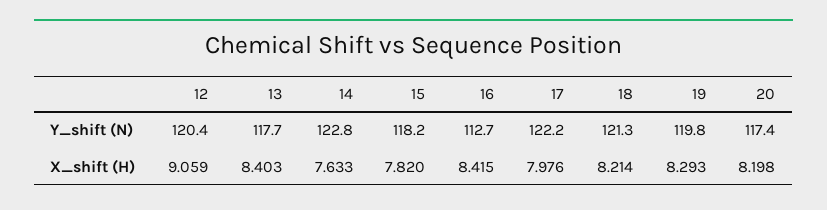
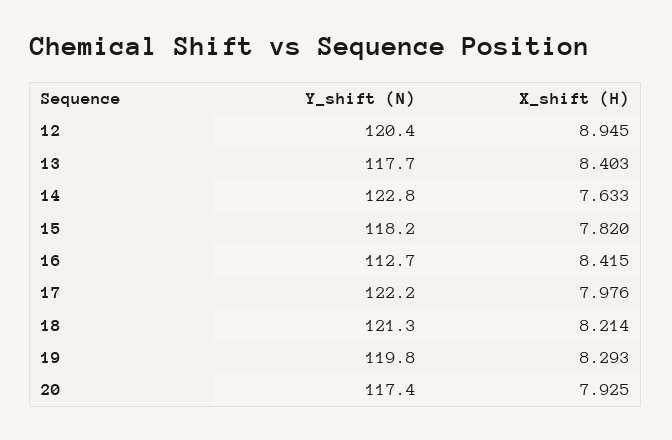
12, X_shift (H): 9.059 -> 8.945
20, X_shift (H): 8.198 -> 7.925

